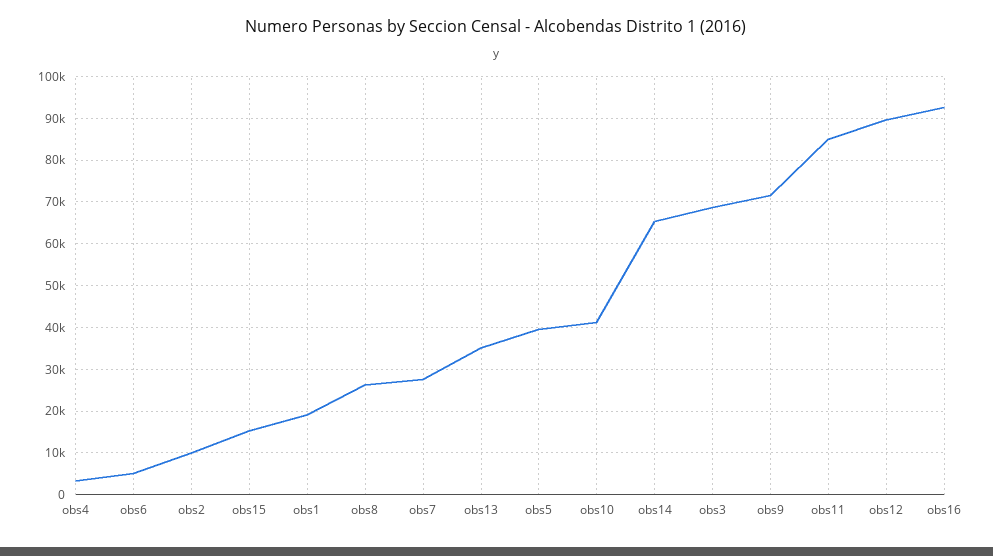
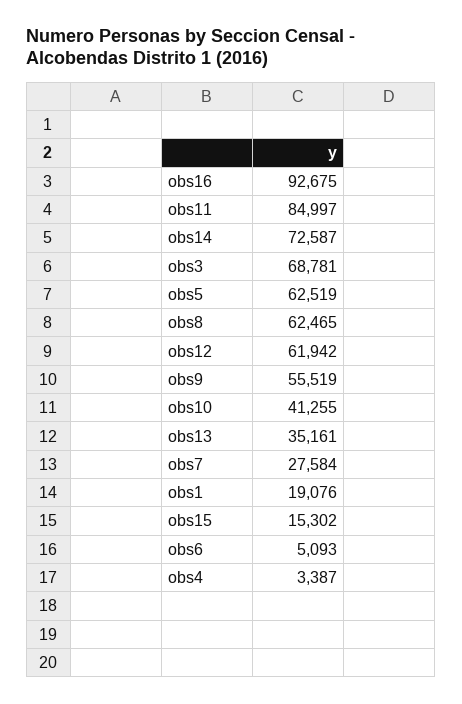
obs2: 10000 -> none
obs8: 26000 -> 62465
obs5: 40000 -> 62519
obs14: 66000 -> 72587
obs9: 72000 -> 55519
obs12: 90000 -> 61942

